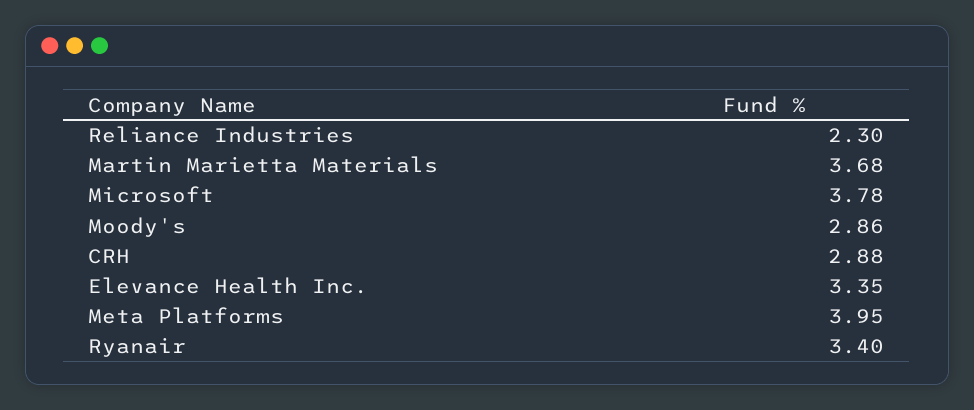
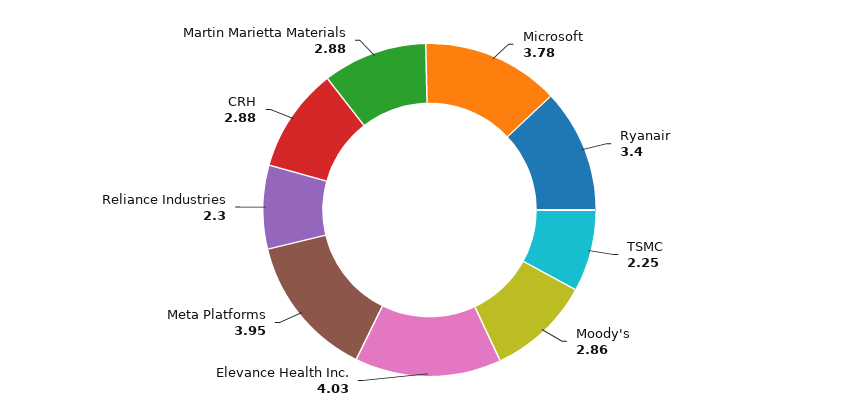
Martin Marietta Materials: 3.68 -> 2.88
Elevance Health Inc.: 3.35 -> 4.03
TSMC: none -> 2.25

